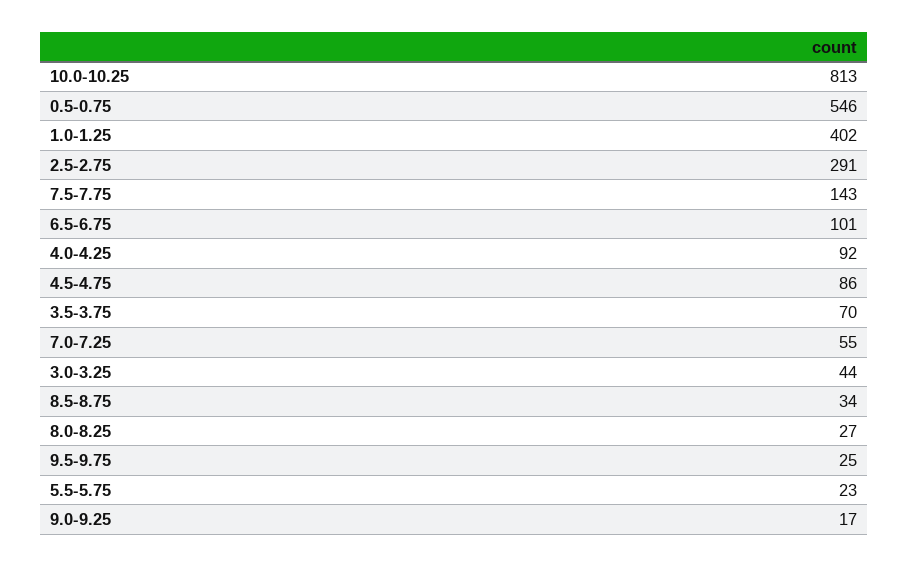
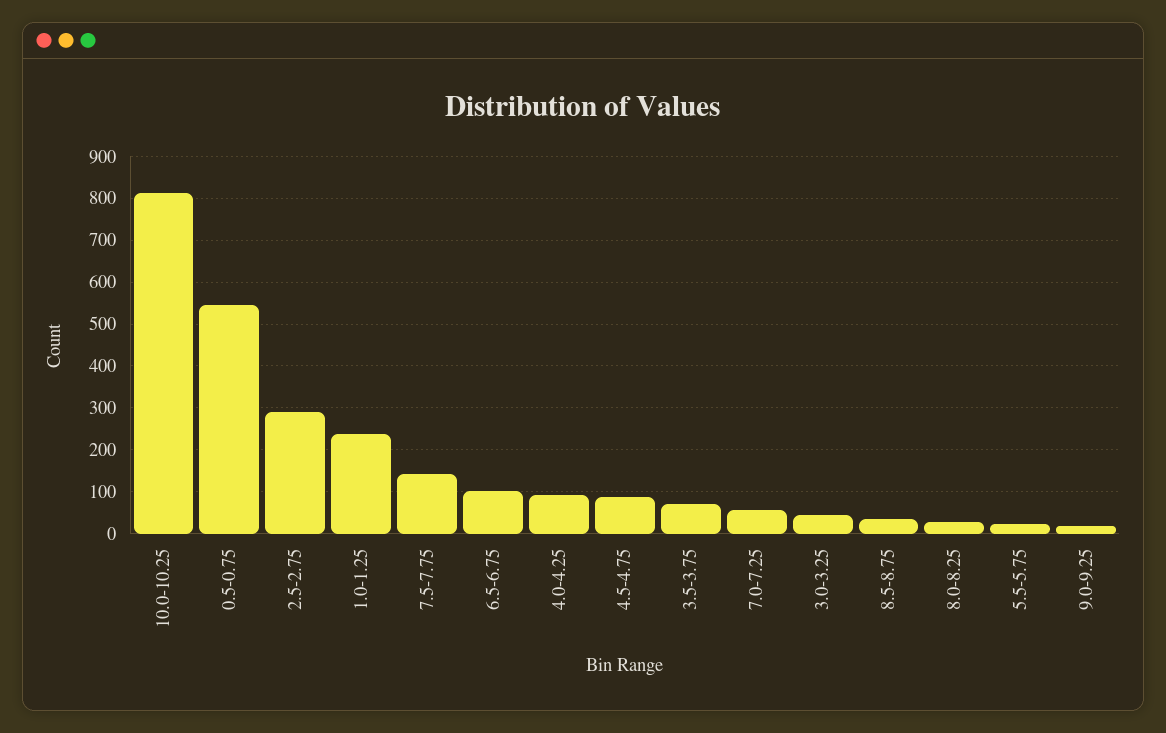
1.0-1.25: 402 -> 240
9.5-9.75: 25 -> none

